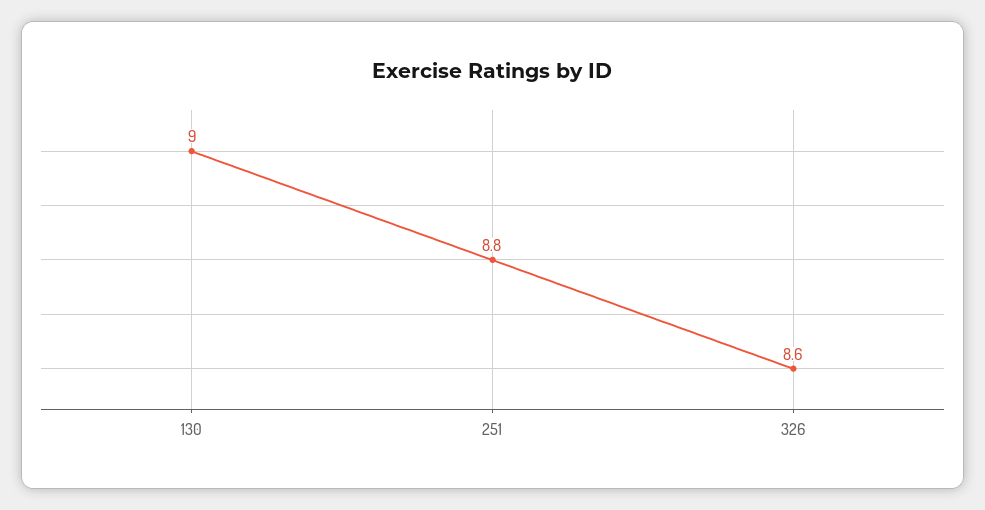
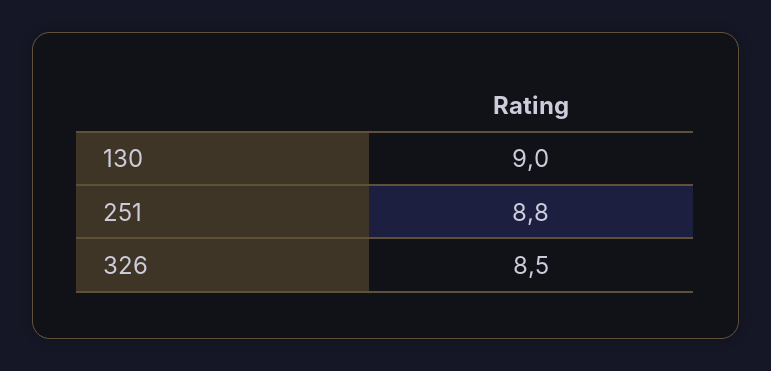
326: 8.6 -> 8.5

